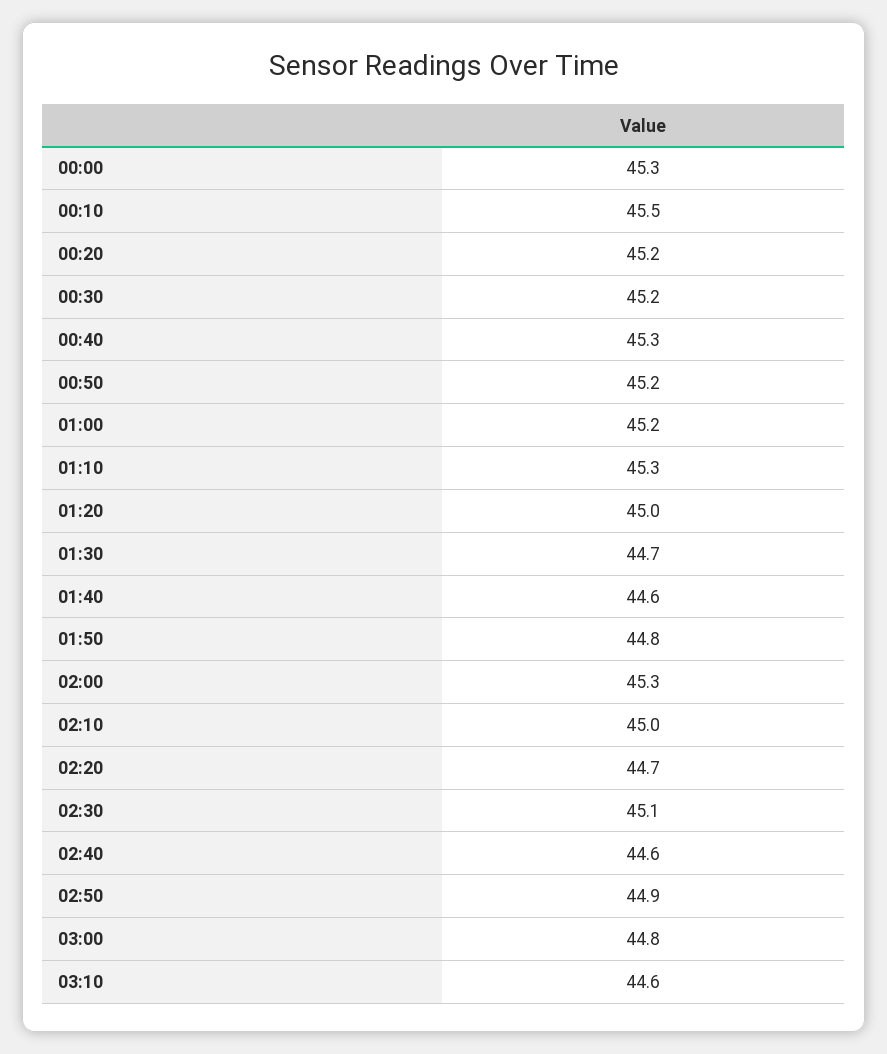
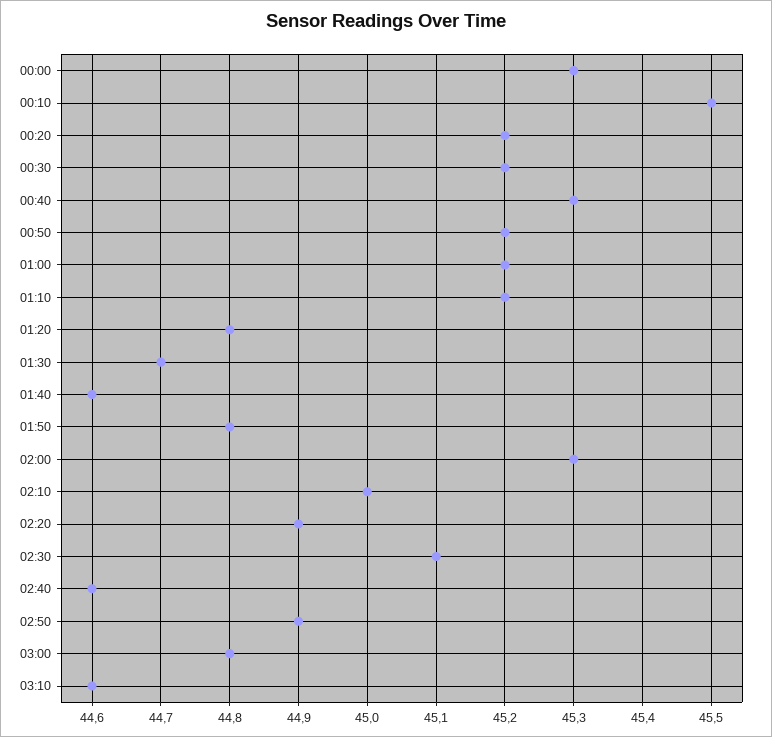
01:10: 45.3 -> 45.2
01:20: 45 -> 44.8
02:20: 44.7 -> 44.9

